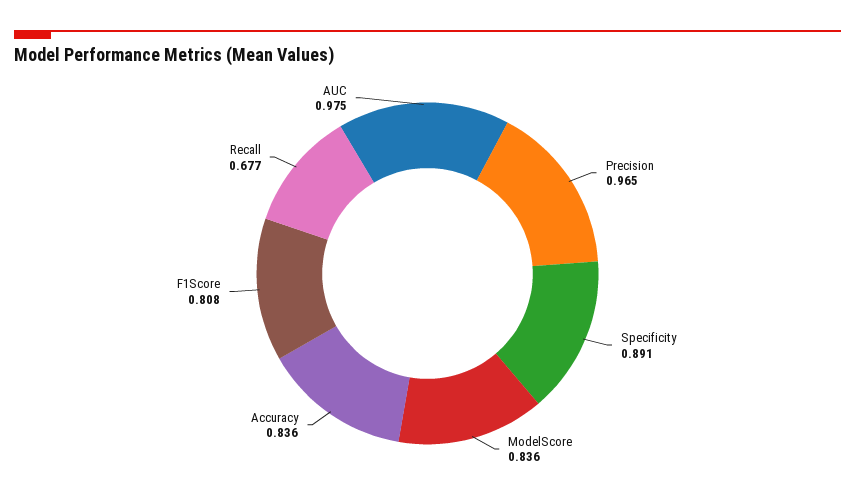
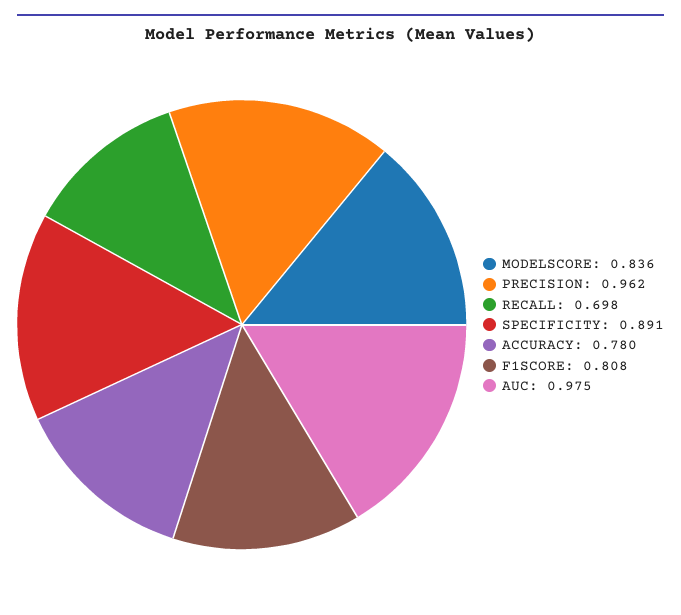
Precision: 0.965 -> 0.962
Accuracy: 0.836 -> 0.78
Recall: 0.677 -> 0.698

